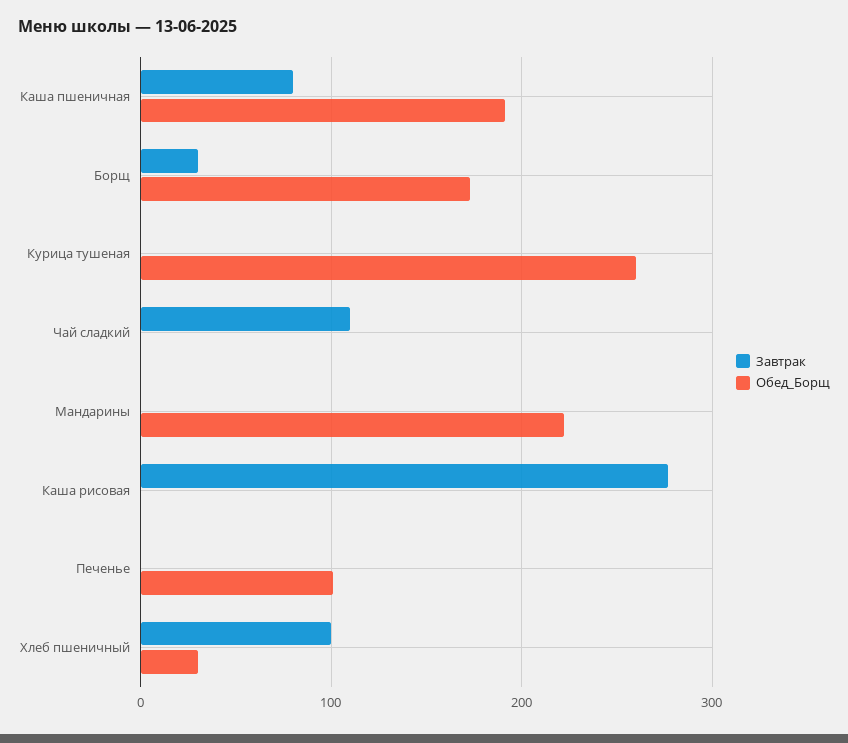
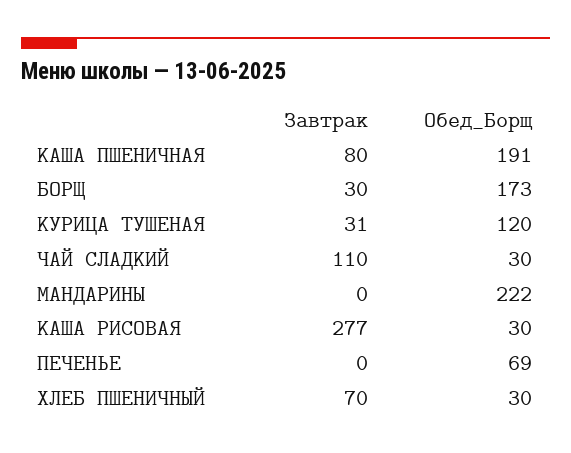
Завтрак, Курица тушеная: 0 -> 31
Обед_Борщ, Курица тушеная: 260 -> 120
Обед_Борщ, Чай сладкий: 0 -> 30
Обед_Борщ, Каша рисовая: 0 -> 30
Обед_Борщ, Печенье: 100 -> 69
Завтрак, Хлеб пшеничный: 100 -> 70

